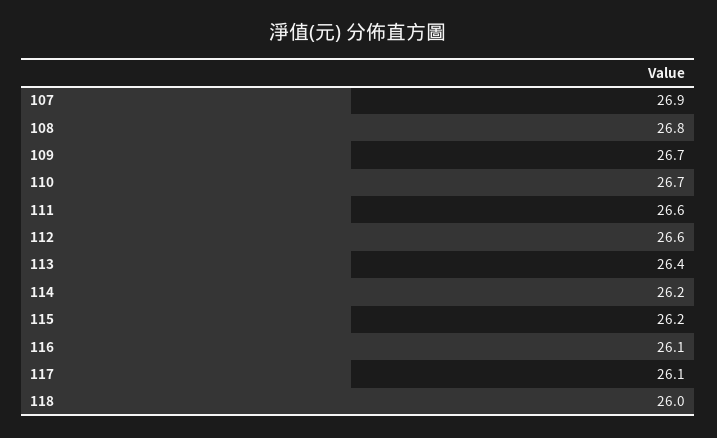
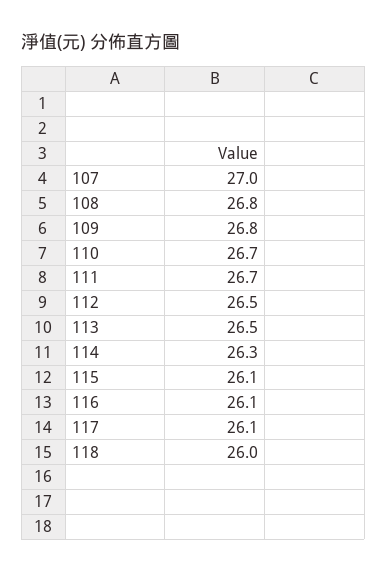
107: 26.9 -> 27
109: 26.7 -> 26.8
111: 26.6 -> 26.7
112: 26.6 -> 26.5
113: 26.4 -> 26.5
114: 26.2 -> 26.3
115: 26.2 -> 26.1

